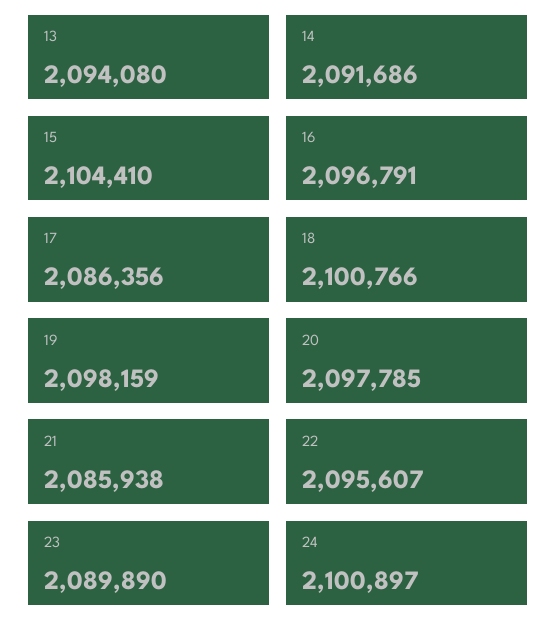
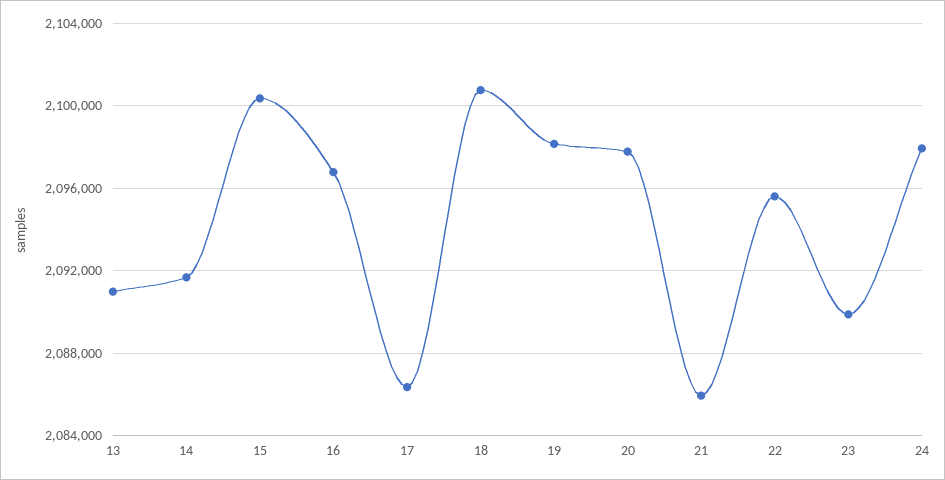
13: 2094080 -> 2091000
15: 2104410 -> 2100500
24: 2100897 -> 2098000

